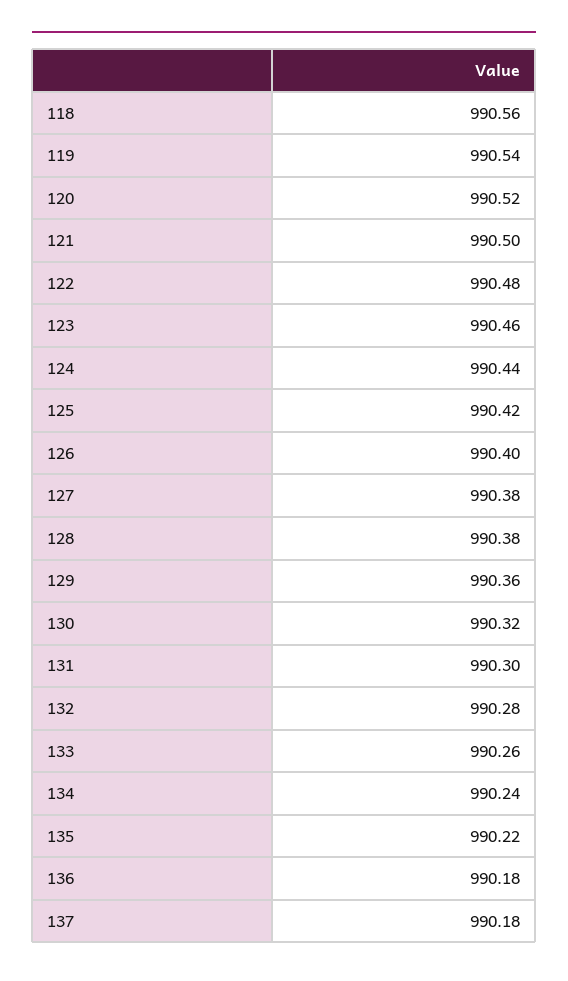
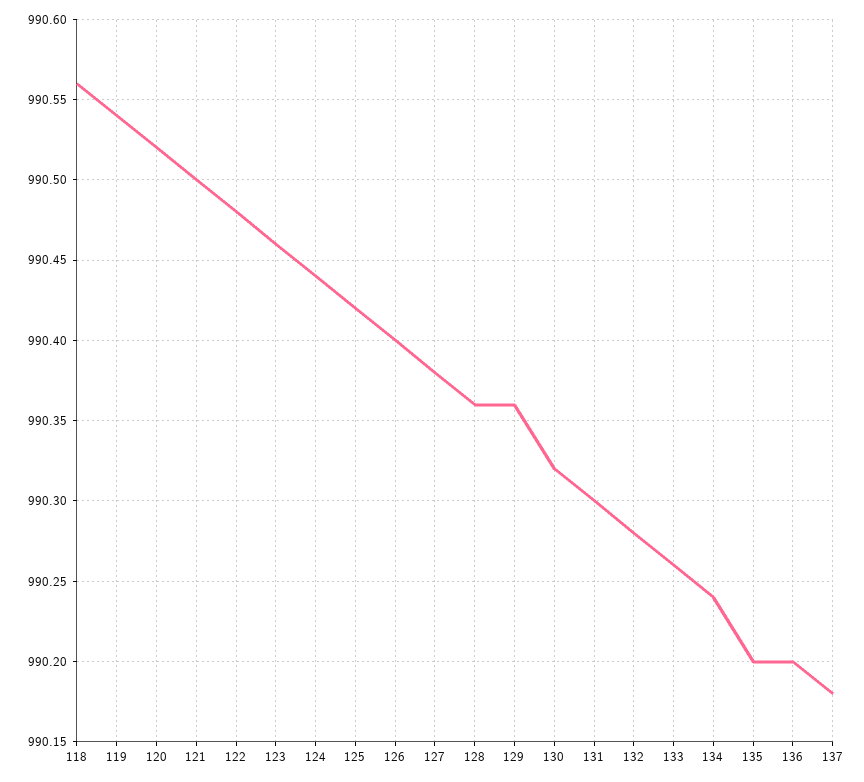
128: 990.38 -> 990.36
135: 990.22 -> 990.2
136: 990.18 -> 990.2

